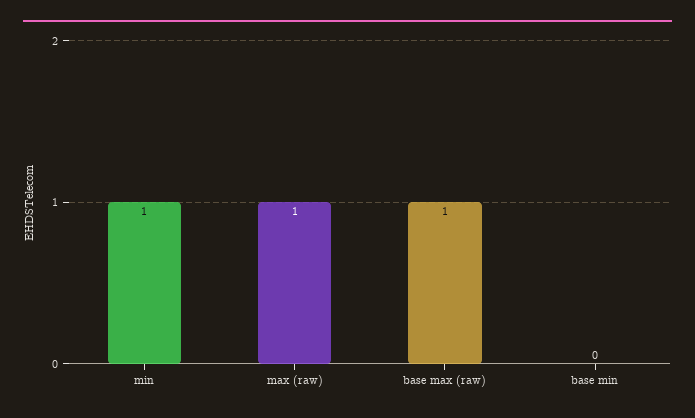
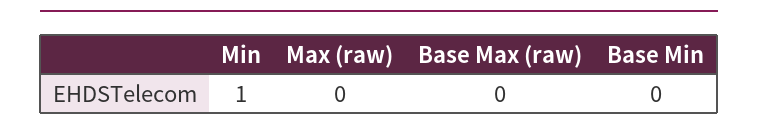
max (raw): 1 -> 0
base max (raw): 1 -> 0

